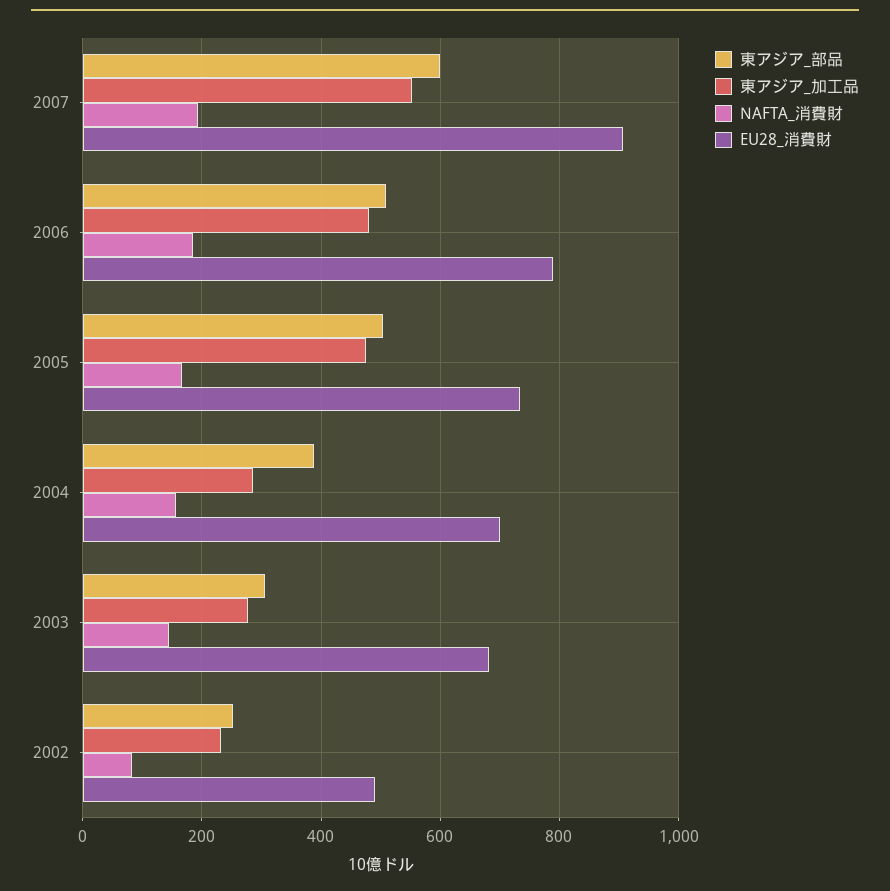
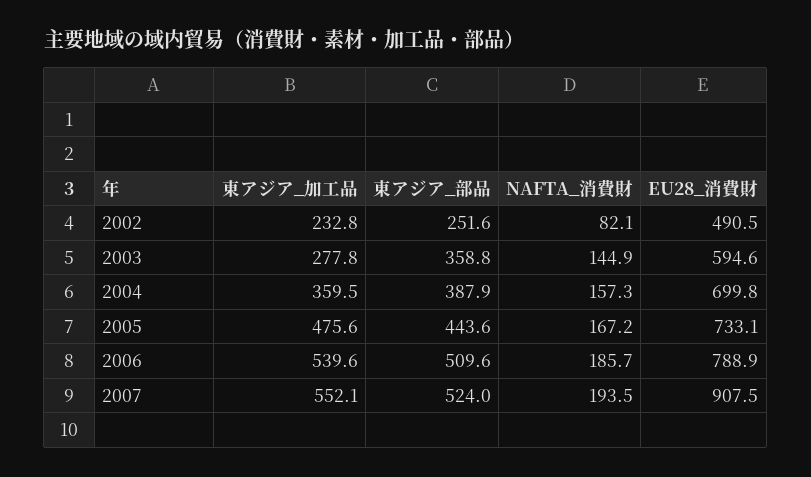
東アジア_部品, 2007: 600 -> 524
東アジア_加工品, 2006: 480 -> 539.6
東アジア_部品, 2005: 500 -> 443.6
東アジア_加工品, 2004: 280 -> 359.5
東アジア_部品, 2003: 300 -> 358.8
EU28_消費財, 2003: 680 -> 594.6

